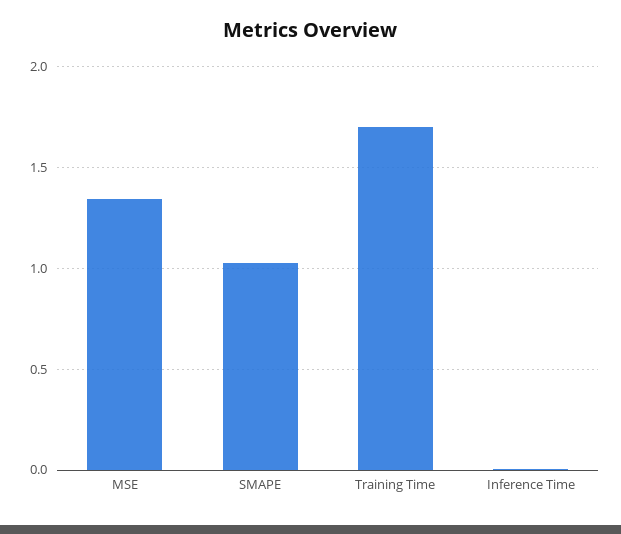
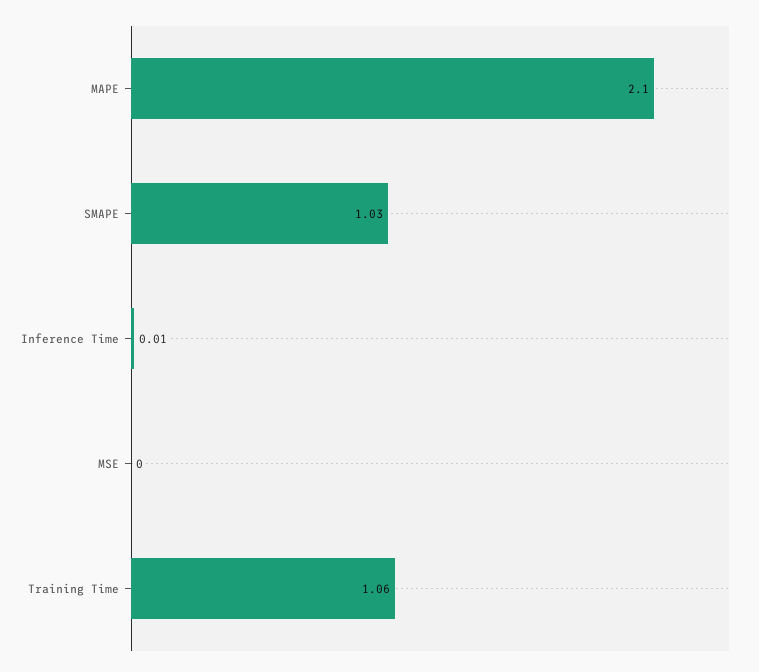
MSE: 1.35 -> 0
Training Time: 1.7 -> 1.06
MAPE: none -> 2.1

